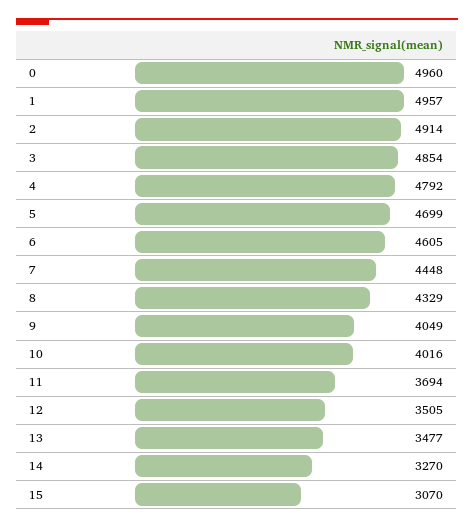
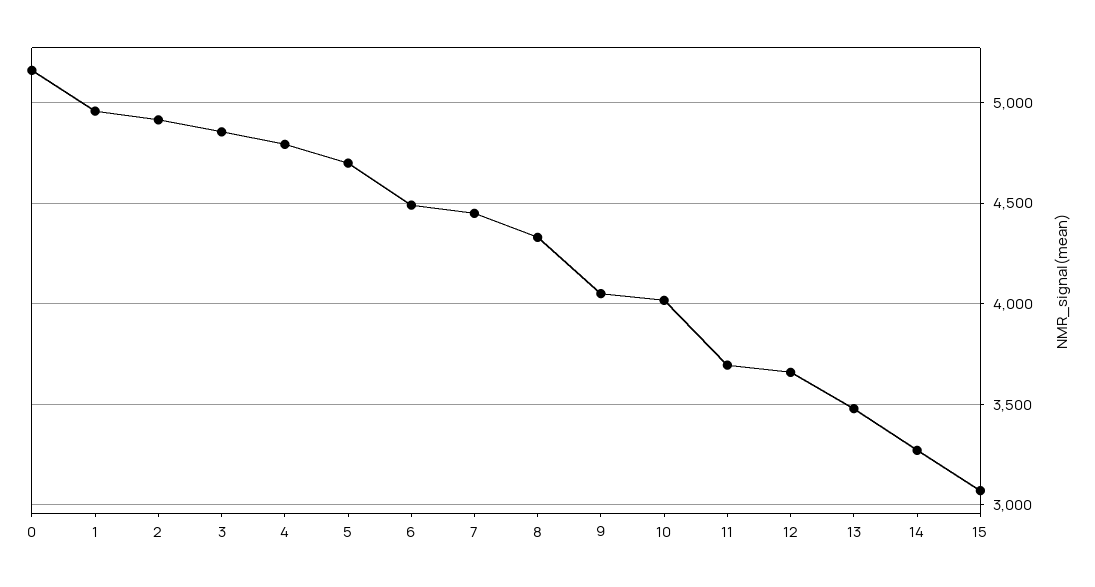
0: 4960 -> 5150
6: 4605 -> 4500
12: 3505 -> 3650

